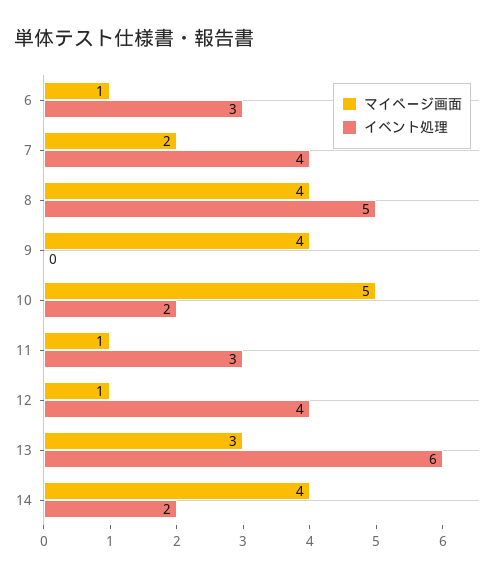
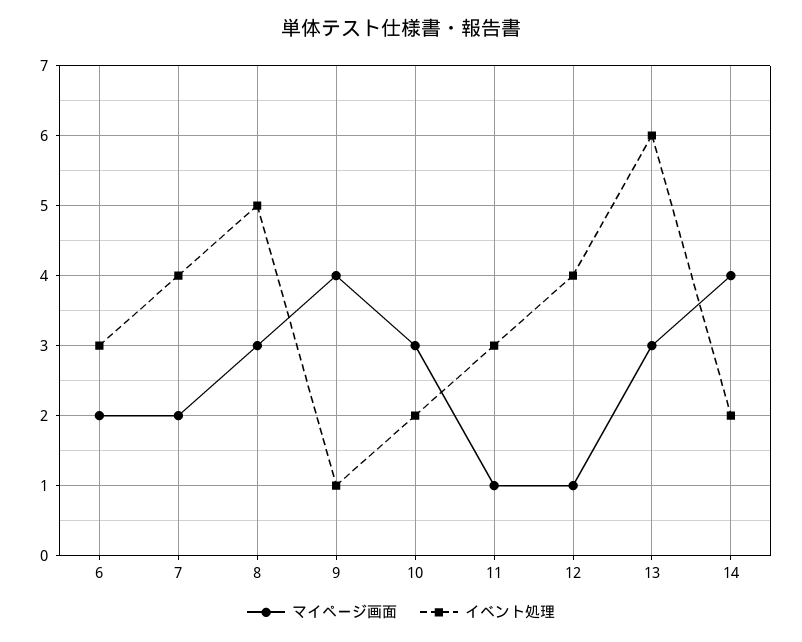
マイページ画面, 6: 1 -> 2
マイページ画面, 8: 4 -> 3
イベント処理, 9: 0 -> 1
マイページ画面, 10: 5 -> 3

